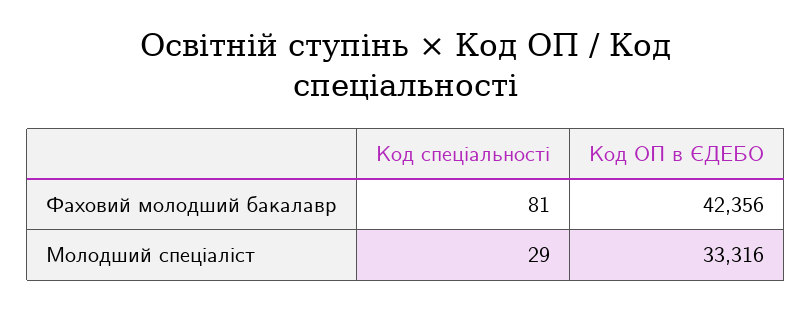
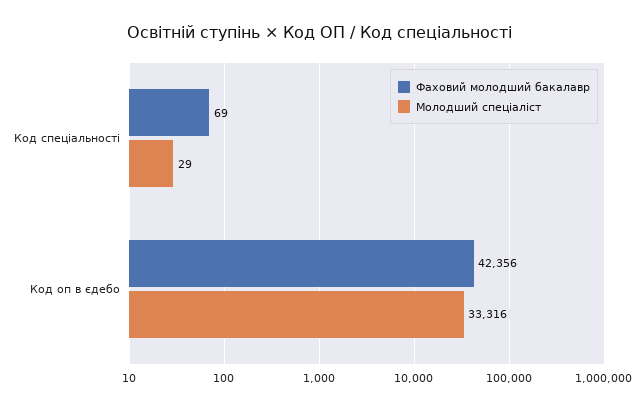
Фаховий молодший бакалавр, Код спеціальності: 81 -> 69

